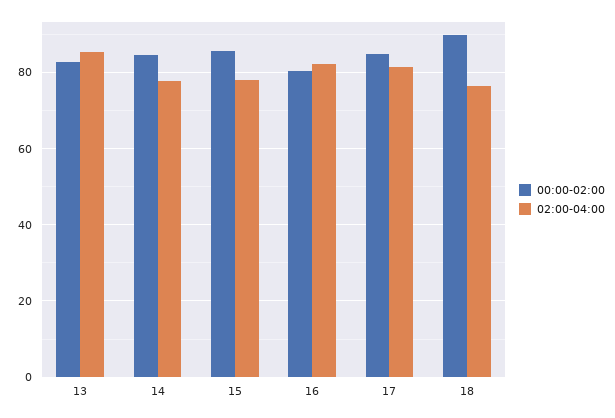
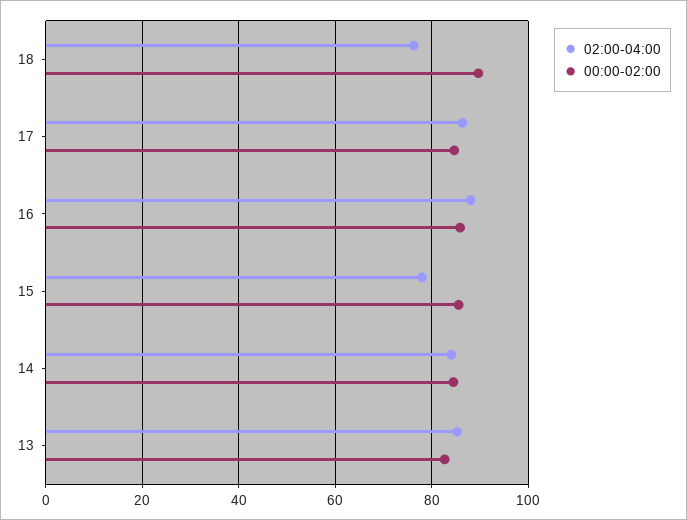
02:00-04:00, 14: 78 -> 84
00:00-02:00, 16: 80 -> 86
02:00-04:00, 16: 82 -> 88
02:00-04:00, 17: 82 -> 86

